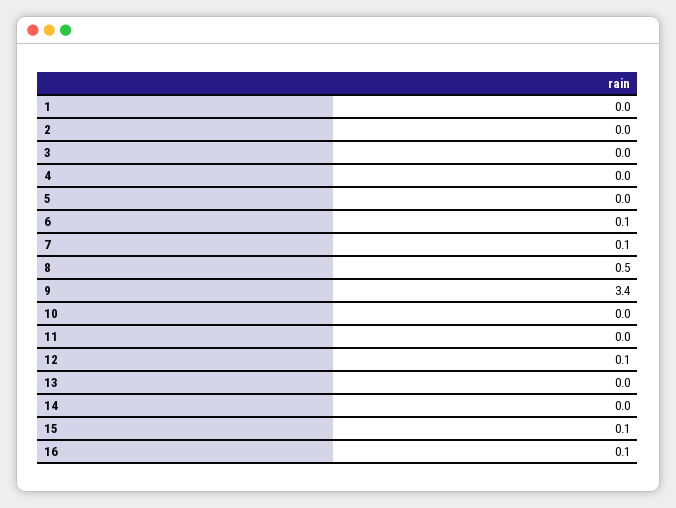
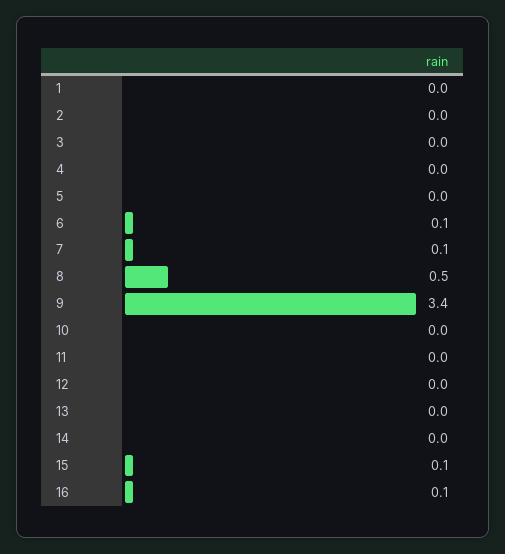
12: 0.1 -> 0

